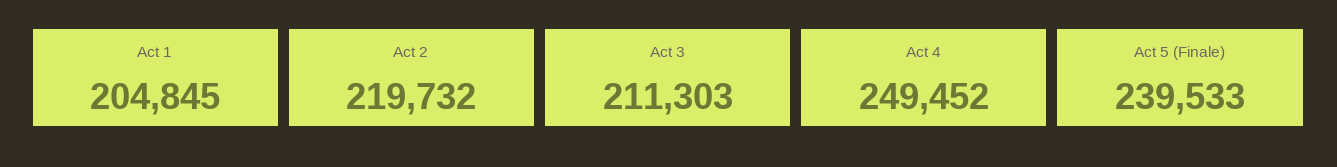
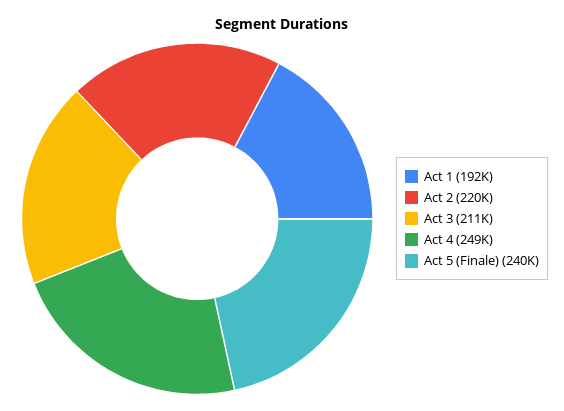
Act 1: 204845 -> 192000

